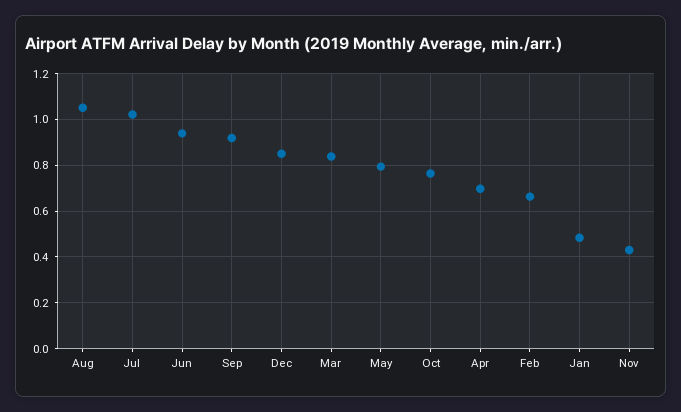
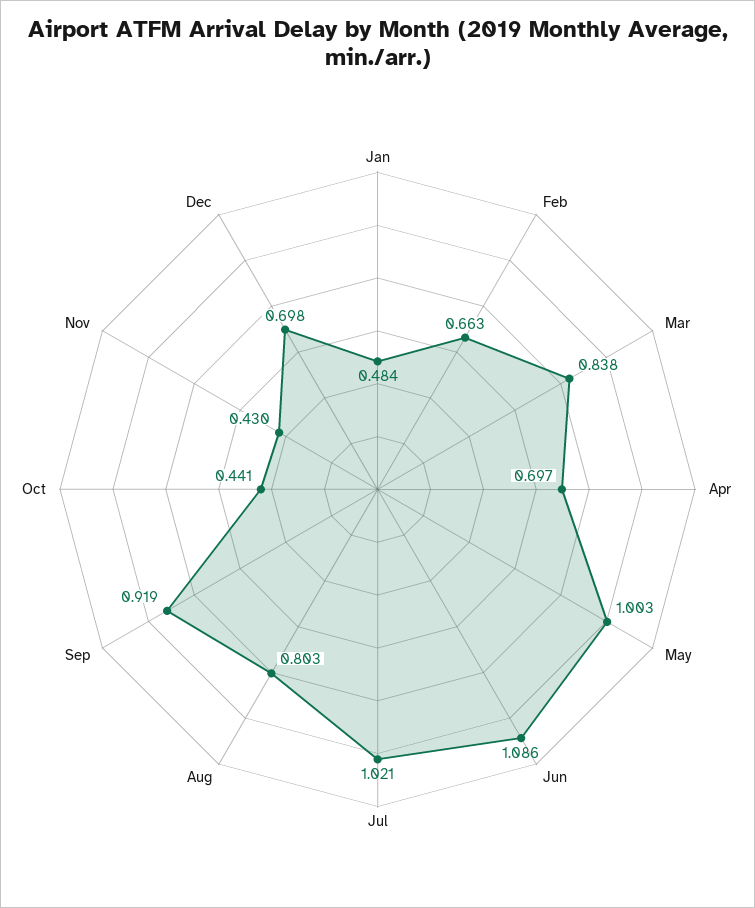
Aug: 1.05 -> 0.803
Jun: 0.95 -> 1.086
Dec: 0.85 -> 0.698
May: 0.8 -> 1.003
Oct: 0.75 -> 0.441

